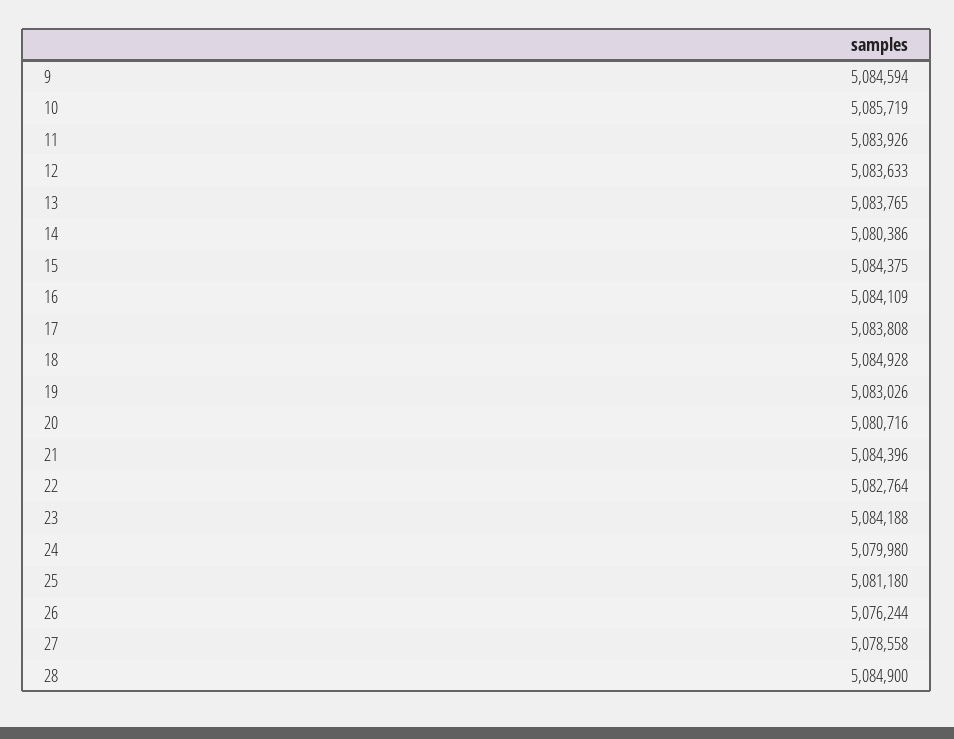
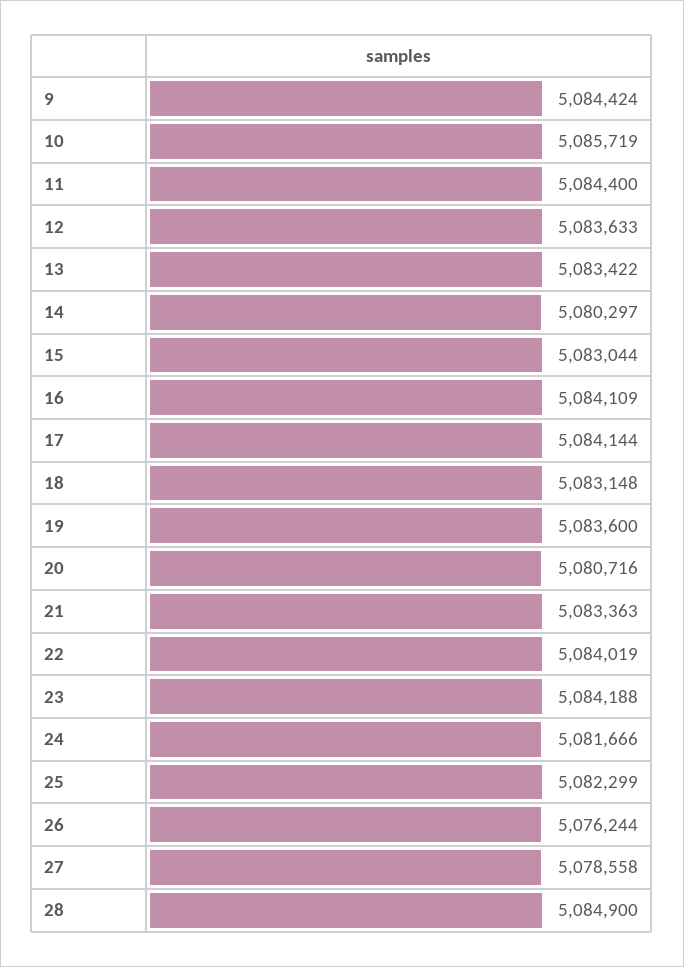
9: 5084594 -> 5084424
11: 5083926 -> 5084400
13: 5083765 -> 5083422
14: 5080386 -> 5080297
15: 5084375 -> 5083044
17: 5083808 -> 5084144
18: 5084928 -> 5083148
19: 5083026 -> 5083600
21: 5084396 -> 5083363
22: 5082764 -> 5084019
24: 5079980 -> 5081666
25: 5081180 -> 5082299

